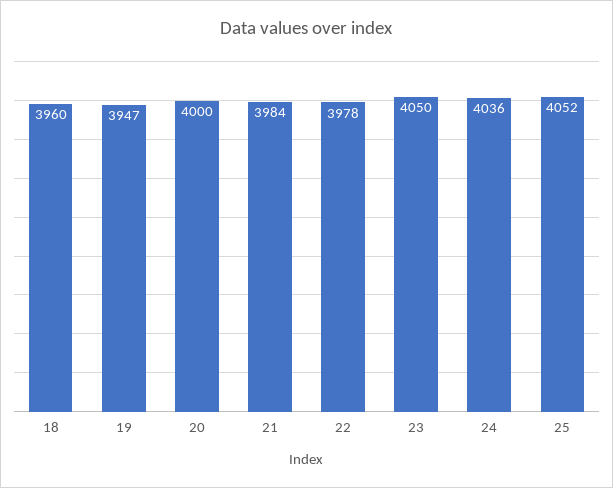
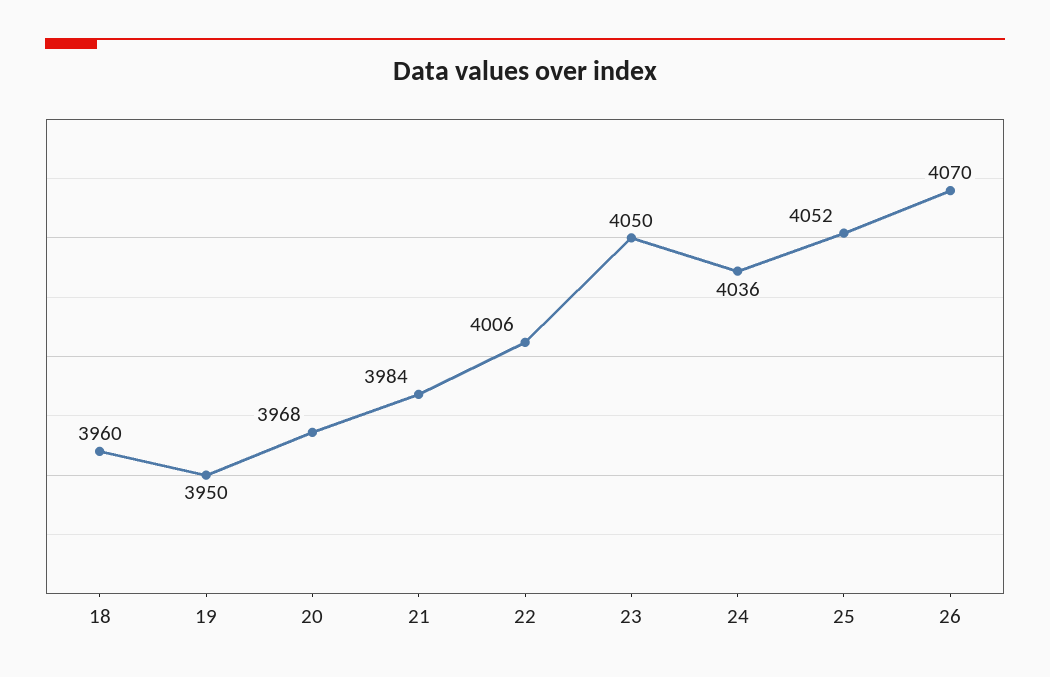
19: 3947 -> 3950
20: 4000 -> 3968
22: 3978 -> 4006
26: none -> 4070

